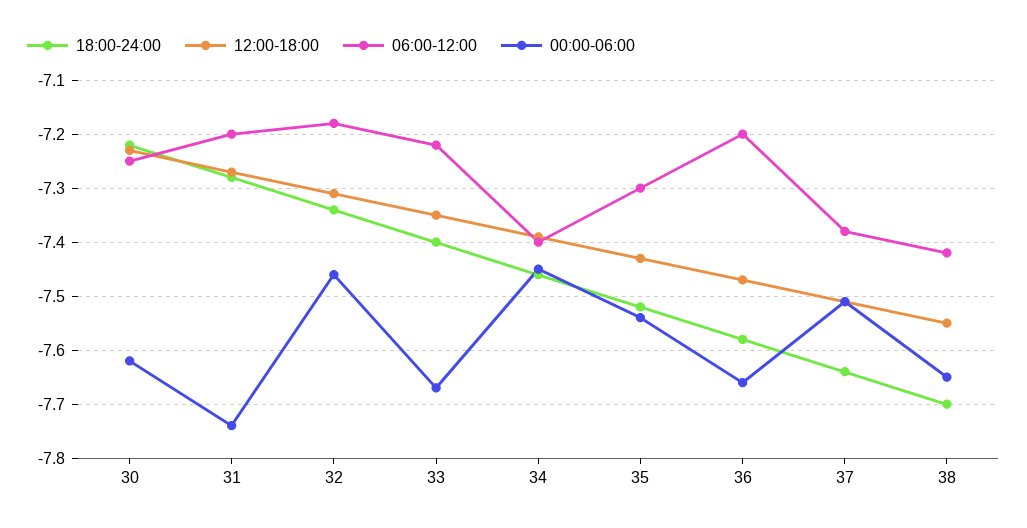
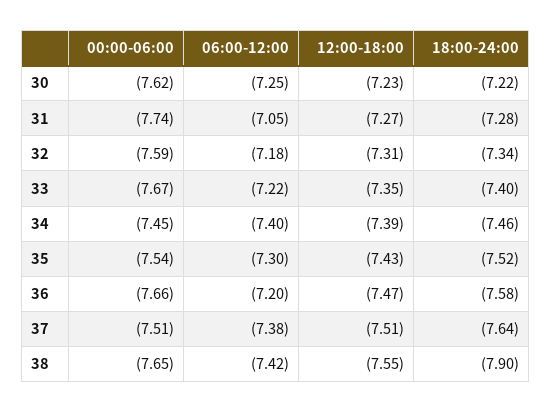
06:00-12:00, 31: -7.2 -> -7.05
00:00-06:00, 32: -7.45 -> -7.59
18:00-24:00, 38: -7.7 -> -7.9

